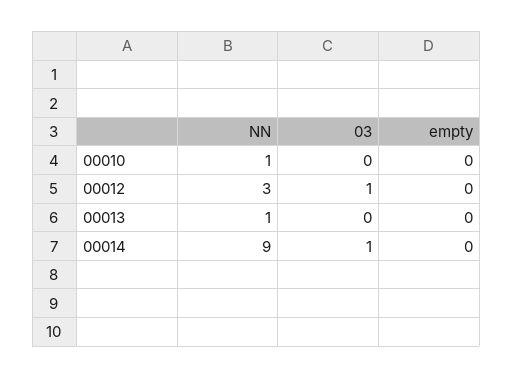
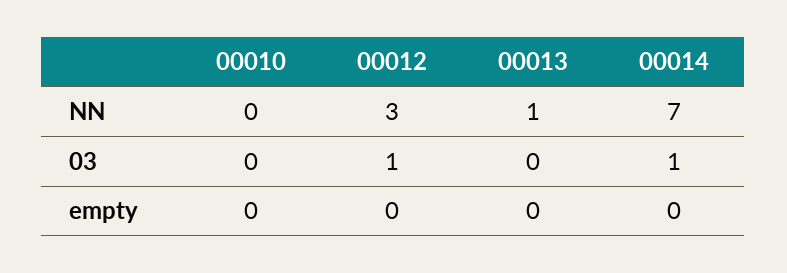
NN, 00010: 1 -> 0
NN, 00014: 9 -> 7

